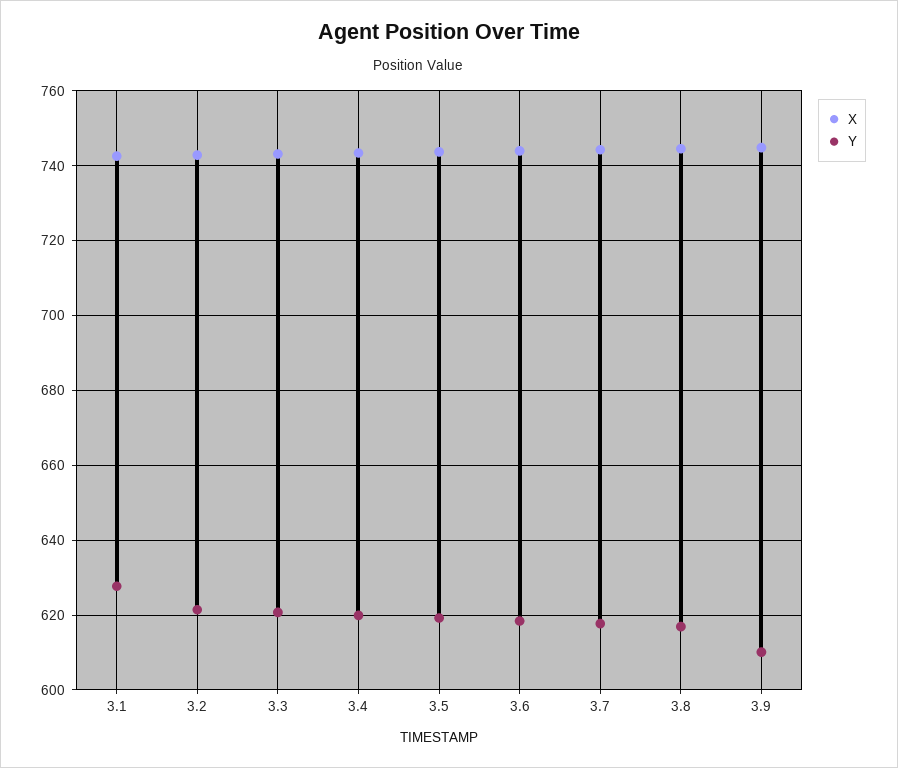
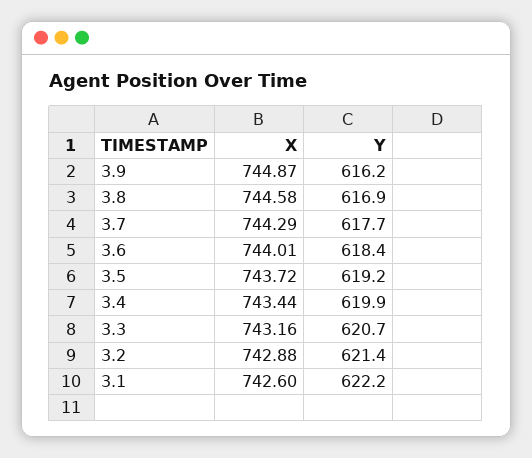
Y, 3.1: 628 -> 622.2
Y, 3.9: 610 -> 616.2

